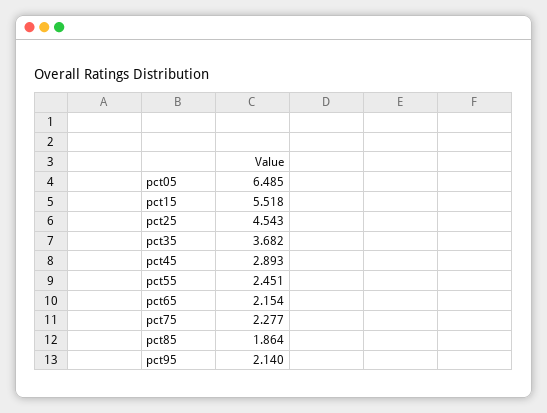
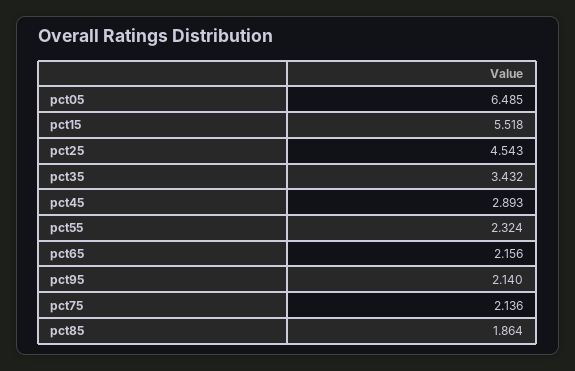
pct35: 3.682 -> 3.432
pct55: 2.451 -> 2.324
pct65: 2.154 -> 2.156
pct75: 2.277 -> 2.136

